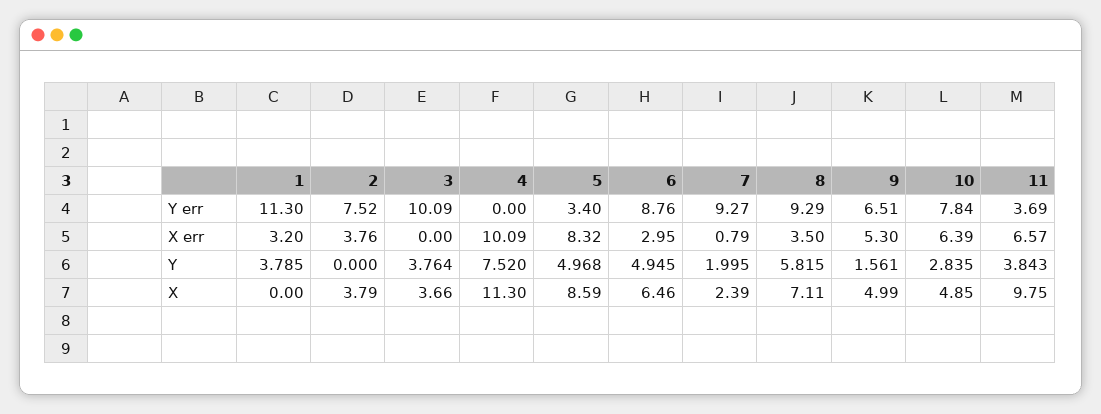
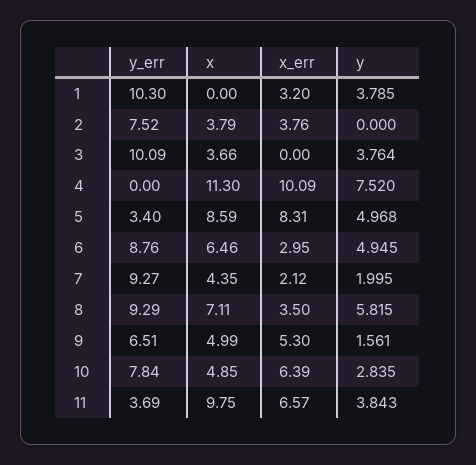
1, Y err: 11.3 -> 10.3
5, X err: 8.32 -> 8.31
7, X err: 0.79 -> 2.12
7, X: 2.39 -> 4.35

